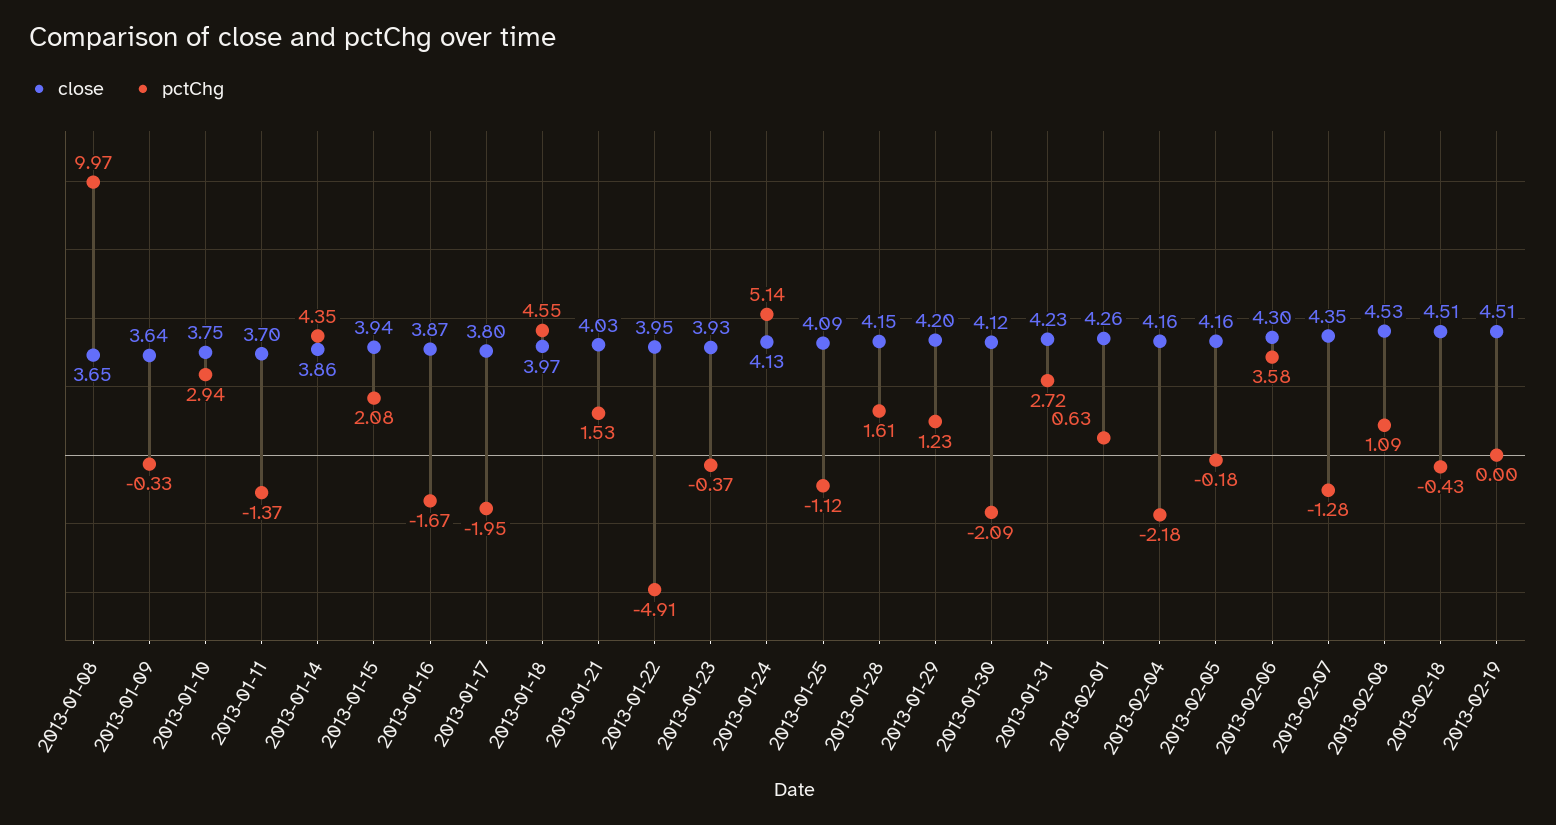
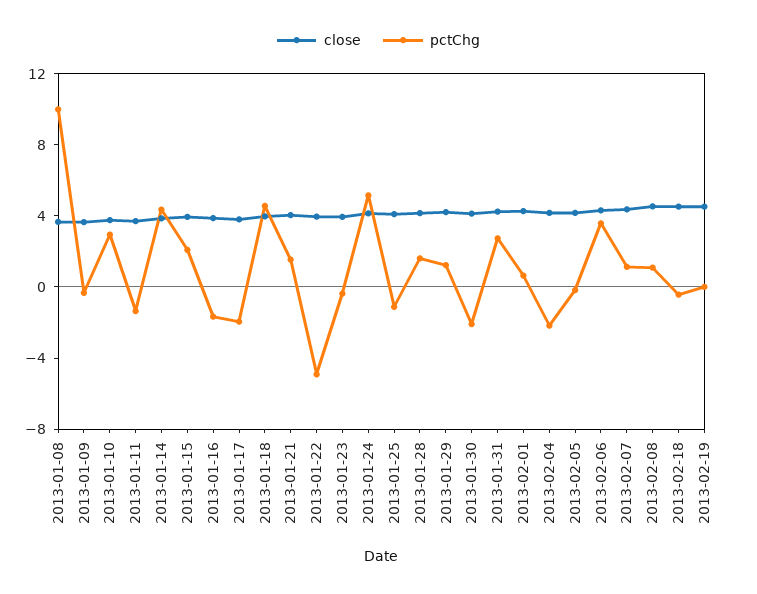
pctChg, 2013-02-07: -1.28 -> 1

